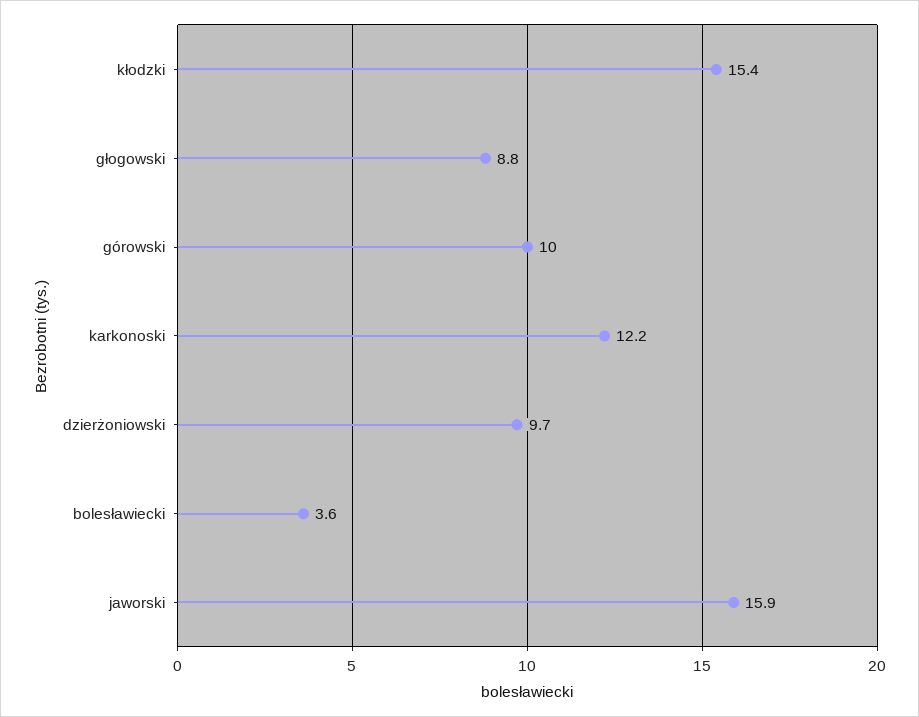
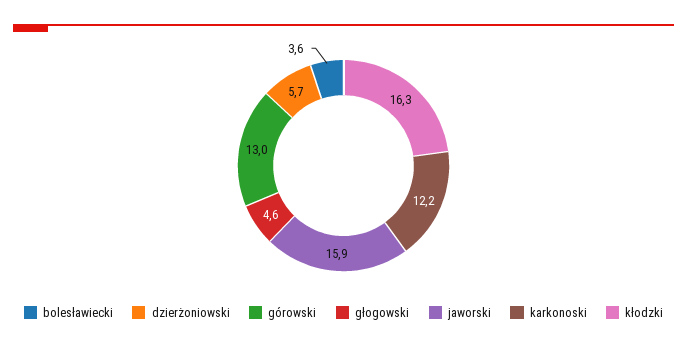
kłodzki: 15.4 -> 16.3
głogowski: 8.8 -> 4.6
górowski: 10 -> 13
dzierżoniowski: 9.7 -> 5.7

